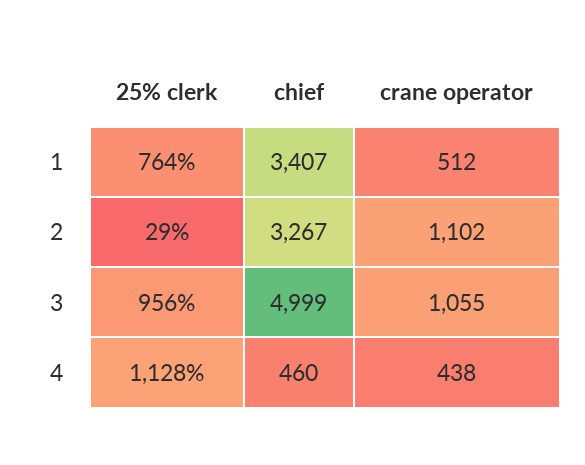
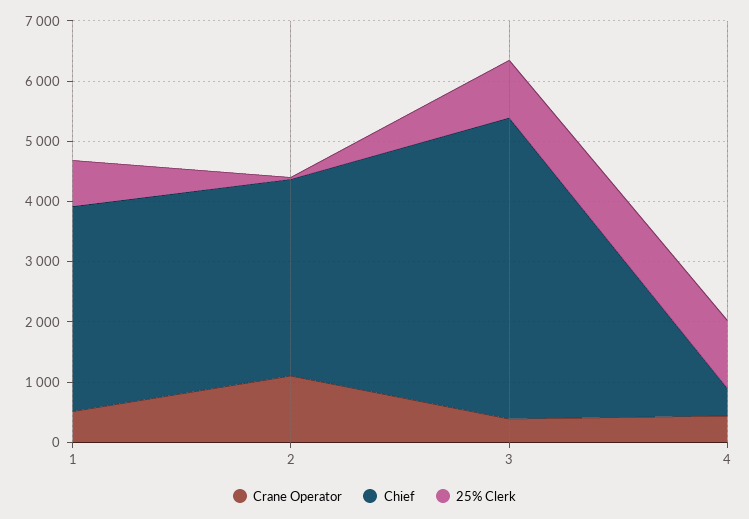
crane operator, 3: 1055 -> 400

